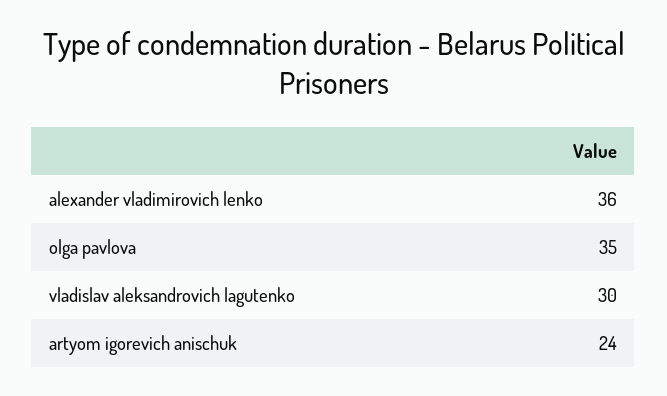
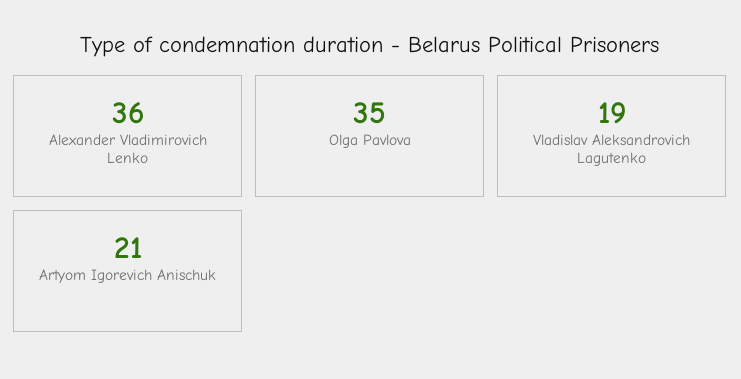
vladislav aleksandrovich lagutenko: 30 -> 19
artyom igorevich anischuk: 24 -> 21

